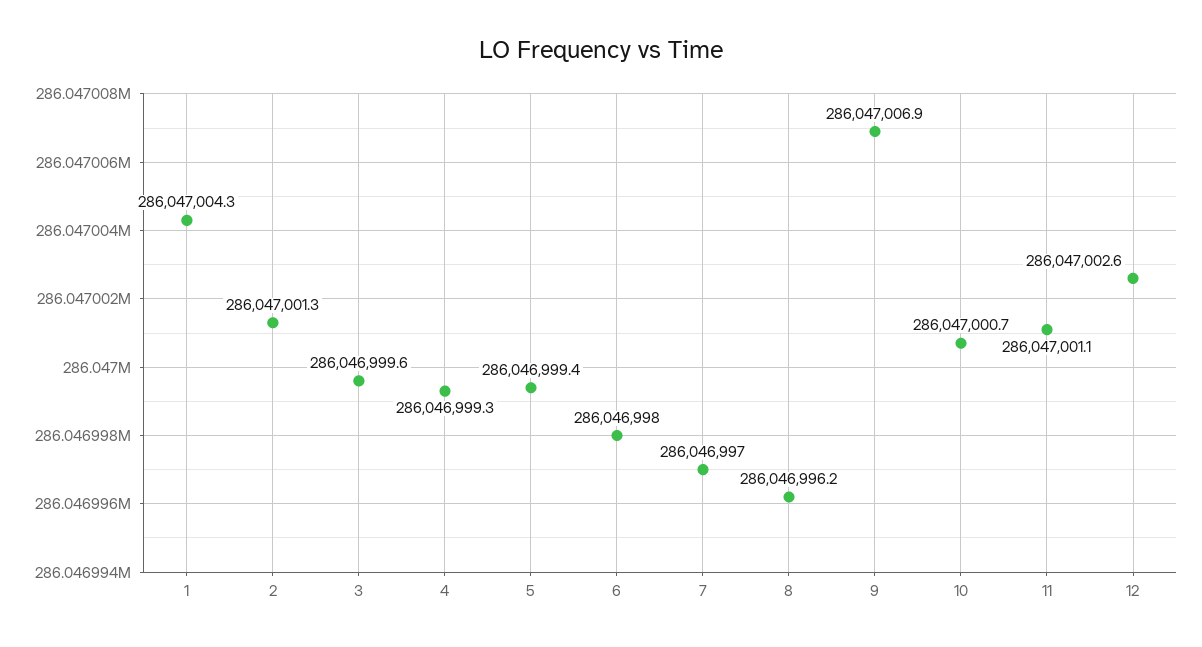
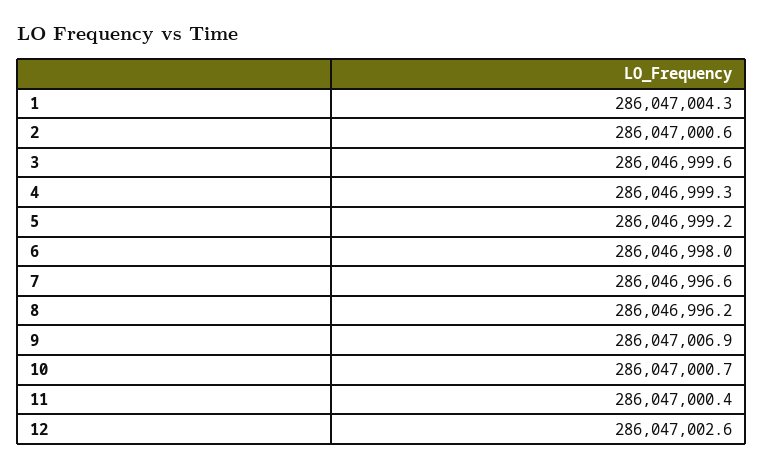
2: 286047001.3 -> 286047000.6
5: 286046999.4 -> 286046999.2
7: 286046997 -> 286046996.6
11: 286047001.1 -> 286047000.4

